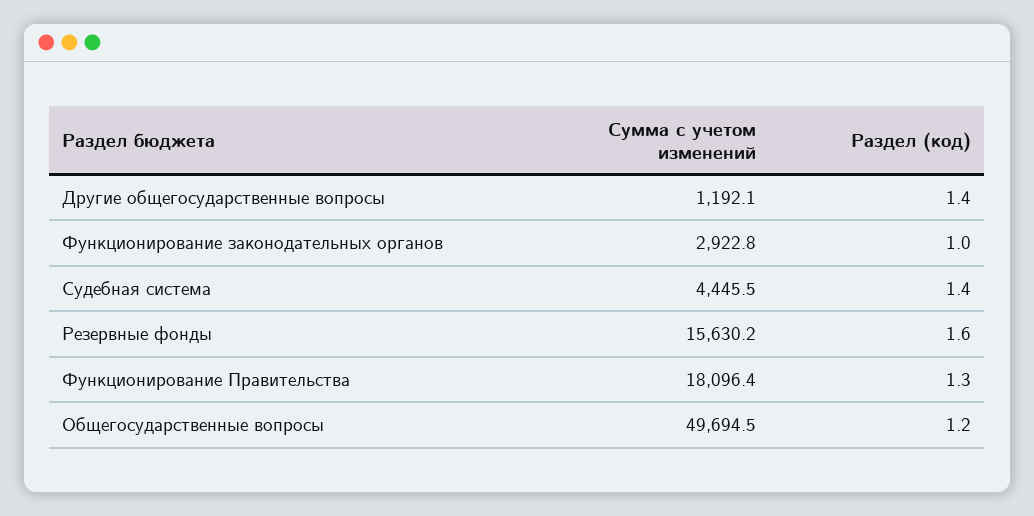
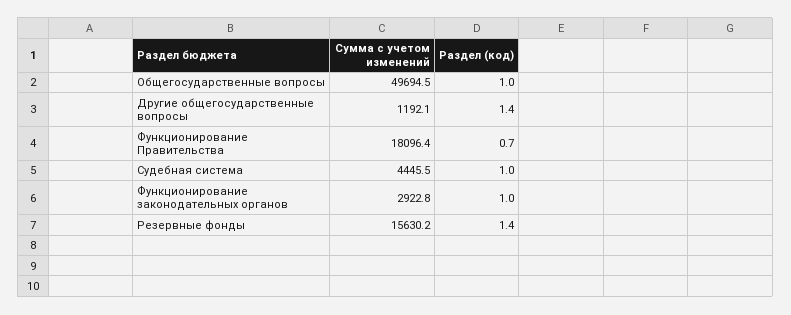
Раздел (код), Судебная система: 1.4 -> 1
Раздел (код), Резервные фонды: 1.6 -> 1.4
Раздел (код), Функционирование Правительства: 1.3 -> 0.7
Раздел (код), Общегосударственные вопросы: 1.2 -> 1

